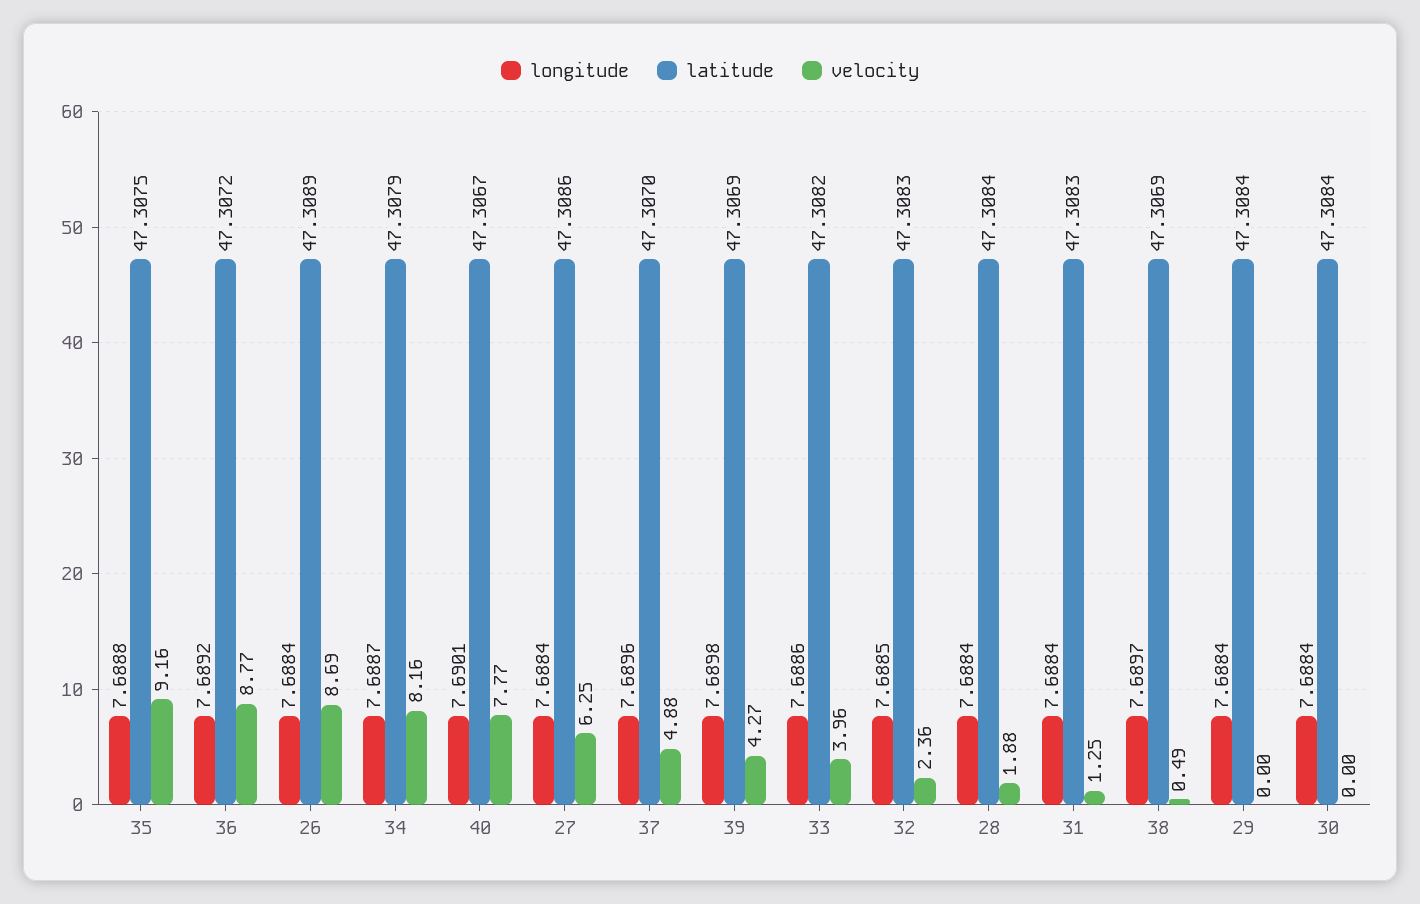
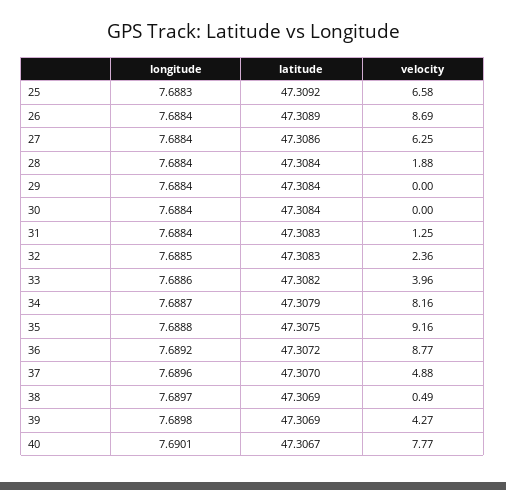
longitude, 25: none -> 7.6883
latitude, 25: none -> 47.3092
velocity, 25: none -> 6.58

